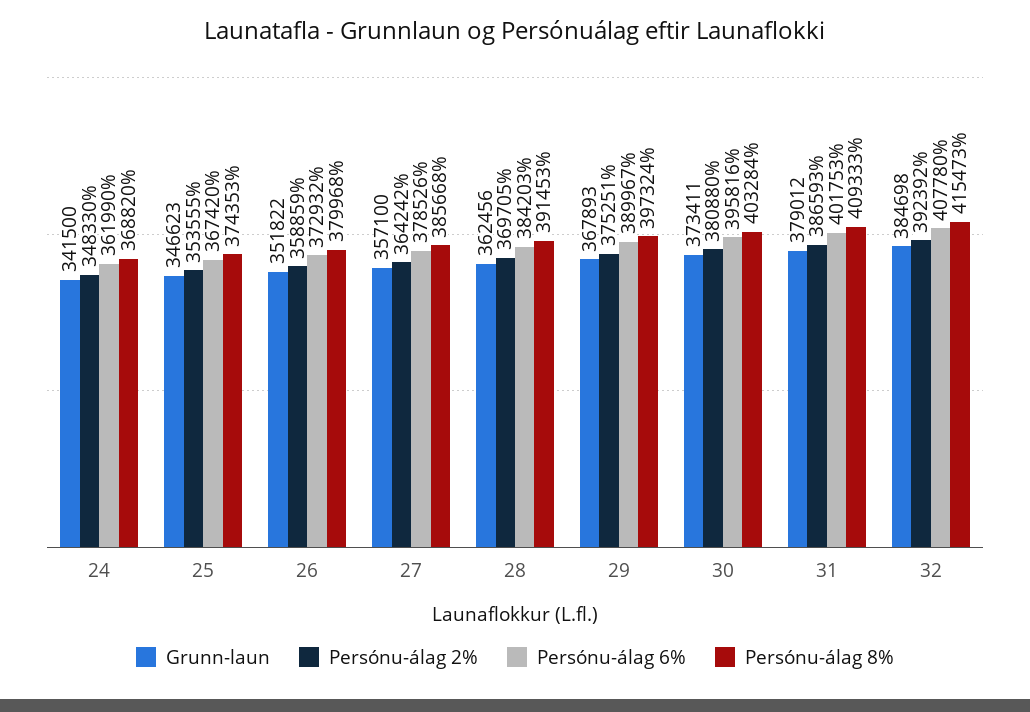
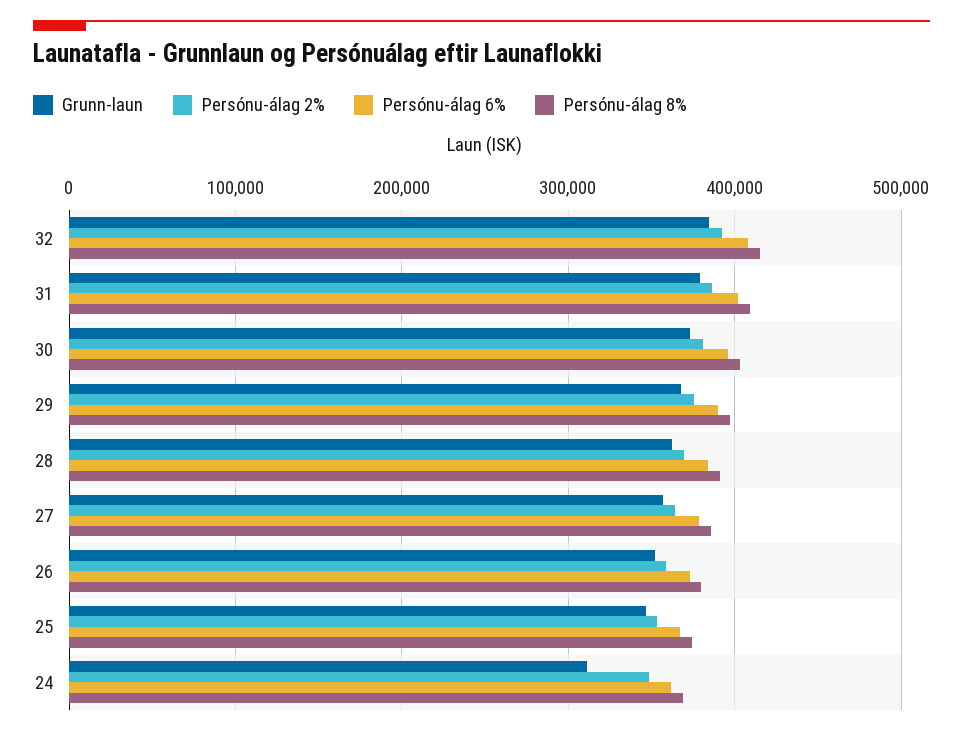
Grunn-laun, 24: 341500 -> 310000

